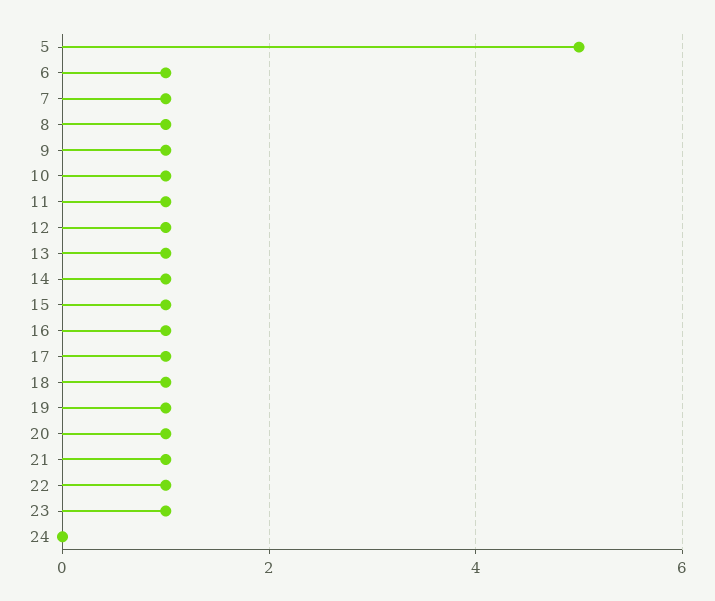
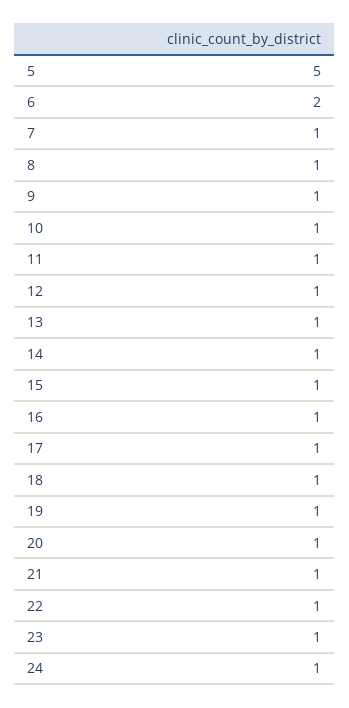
6: 1 -> 2
24: 0 -> 1

